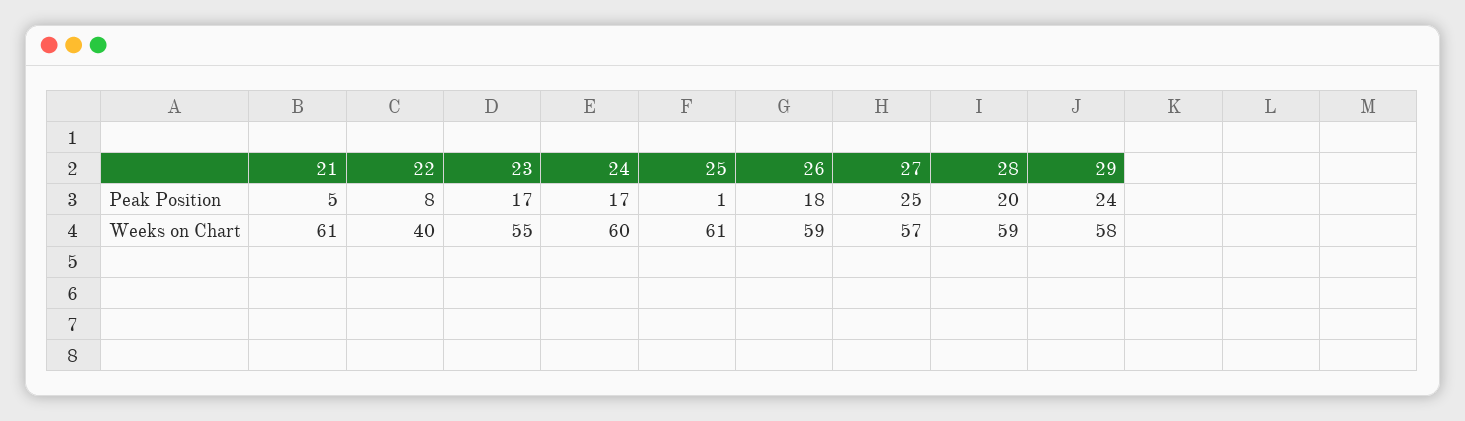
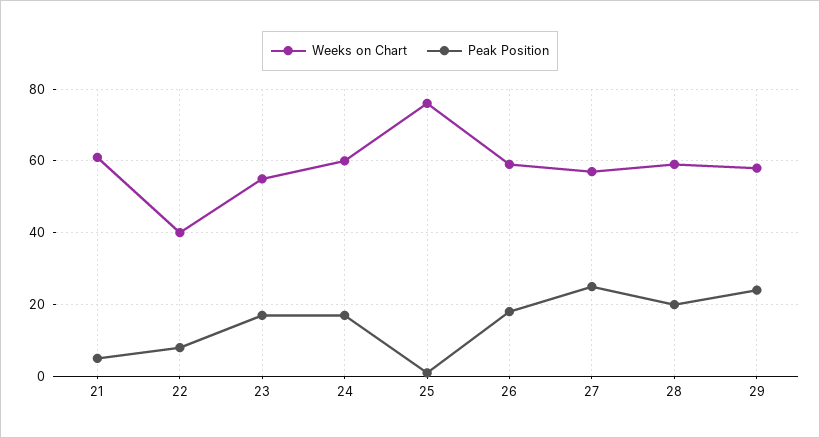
Weeks on Chart, 25: 61 -> 75

